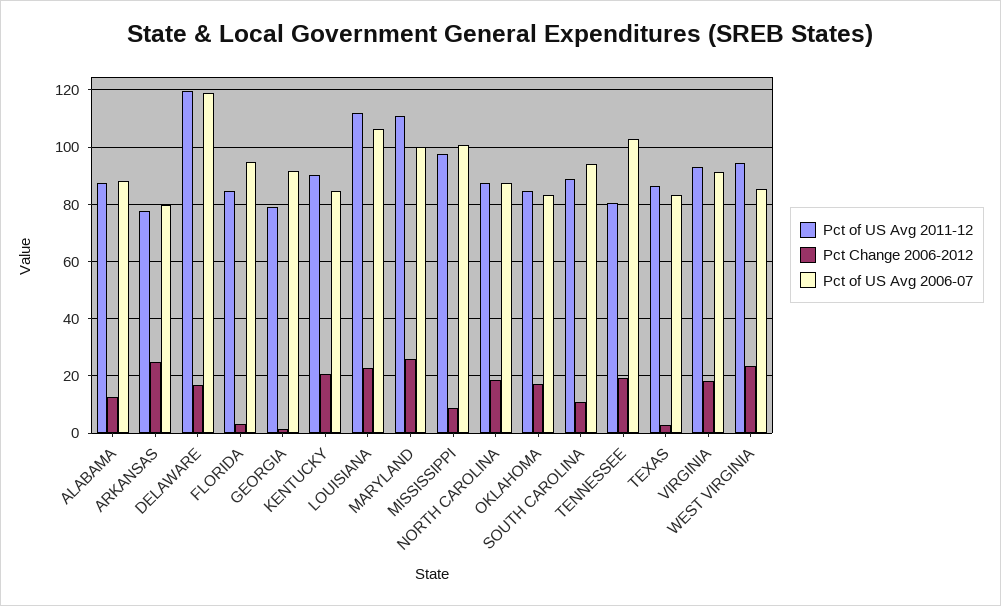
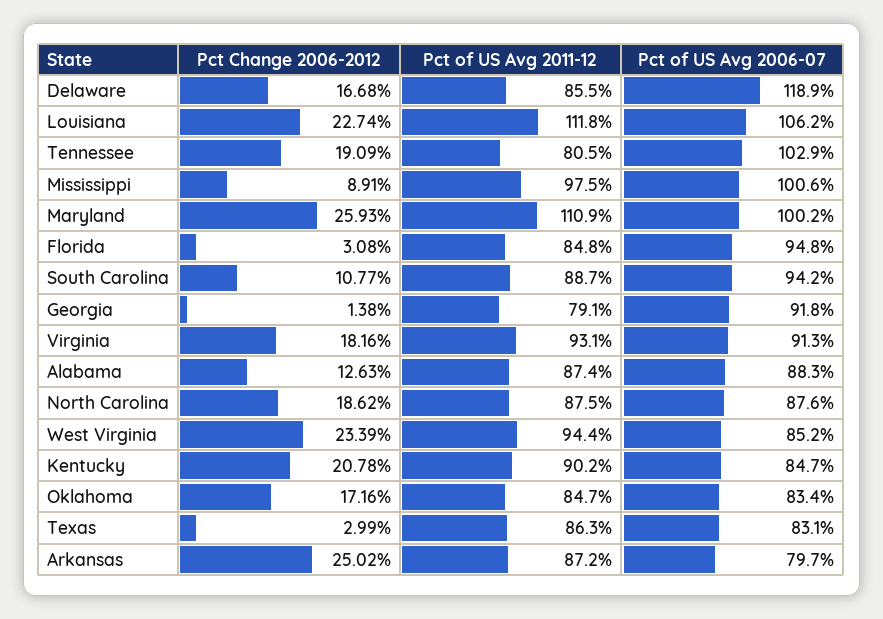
Pct of US Avg 2011-12, ARKANSAS: 77.5 -> 87.2
Pct of US Avg 2011-12, DELAWARE: 120 -> 85.5

